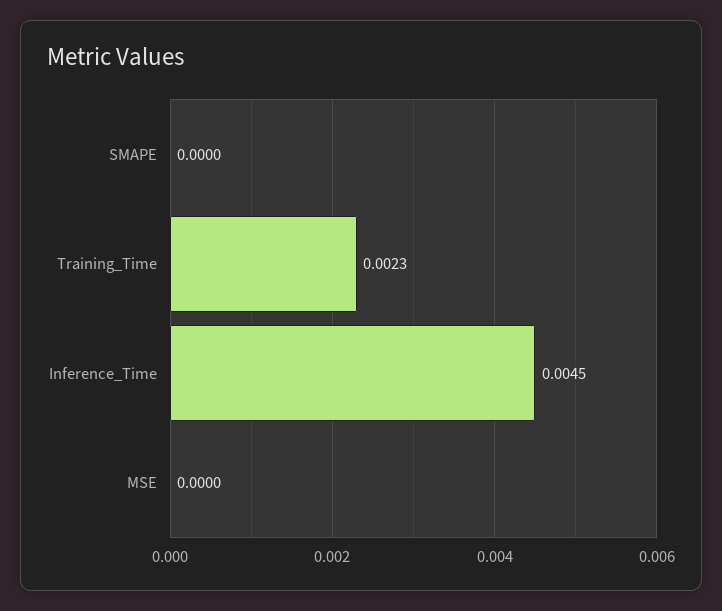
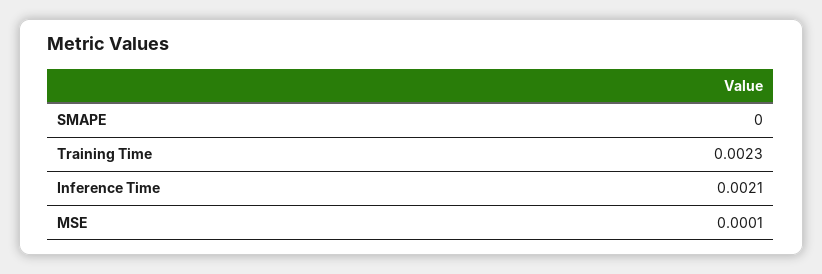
Inference_Time: 0.0045 -> 0.0021
MSE: 0 -> 0.0001

